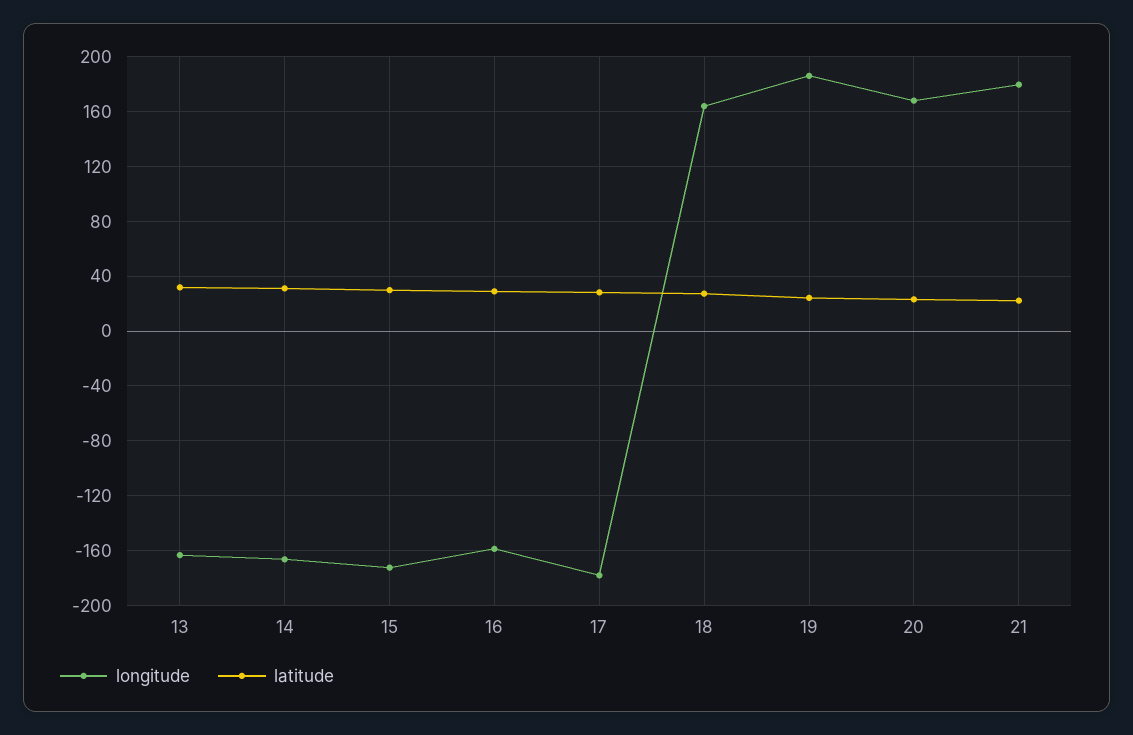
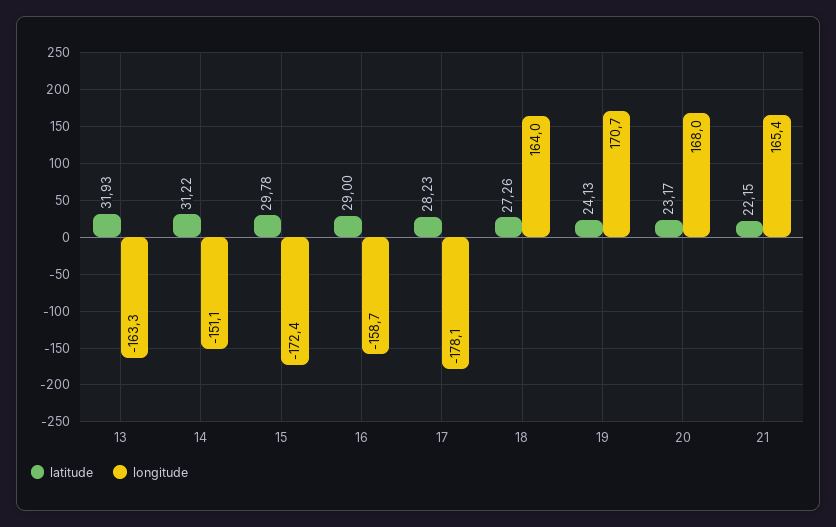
longitude, 14: -165 -> -151.1
longitude, 19: 185 -> 170.7
longitude, 21: 180 -> 165.4

